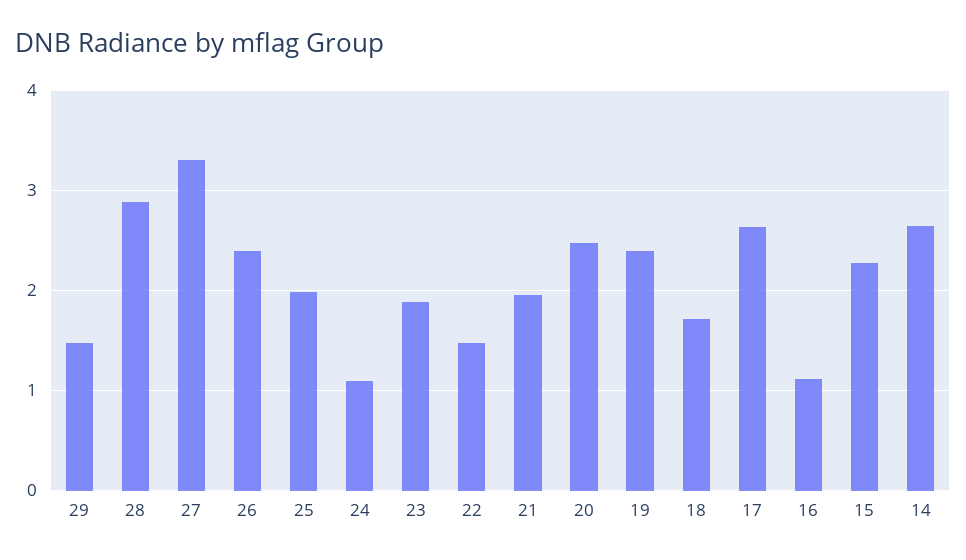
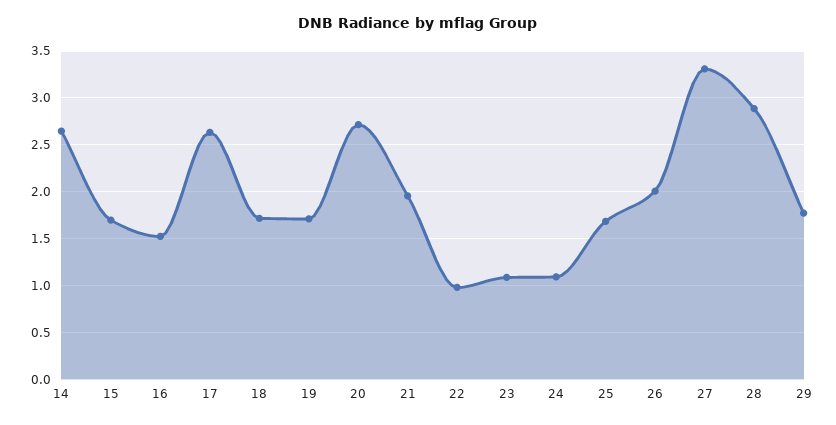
29: 1.5 -> 1.8
26: 2.4 -> 2
25: 2 -> 1.7
23: 1.9 -> 1.1
22: 1.5 -> 1
20: 2.5 -> 2.7
19: 2.4 -> 1.7
16: 1.1 -> 1.5
15: 2.3 -> 1.7

